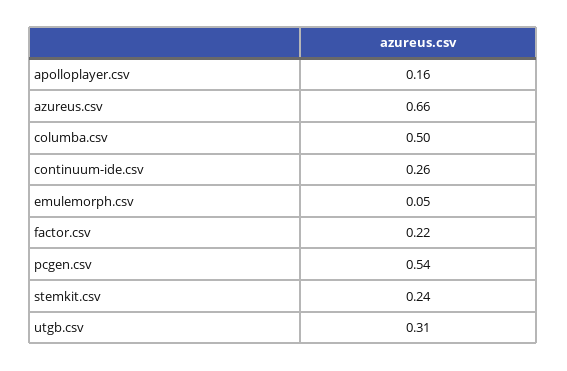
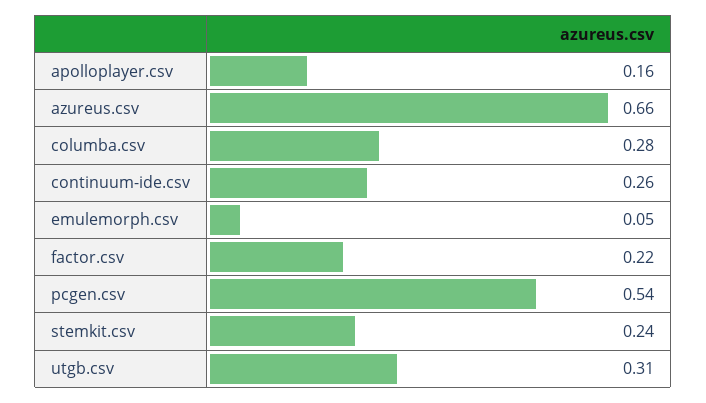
columba.csv: 0.5 -> 0.28

